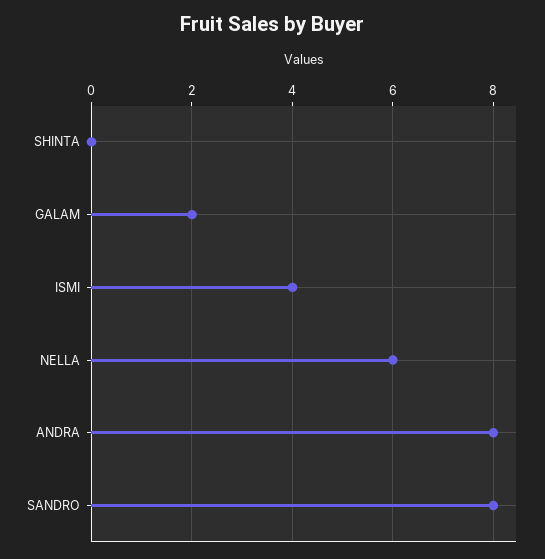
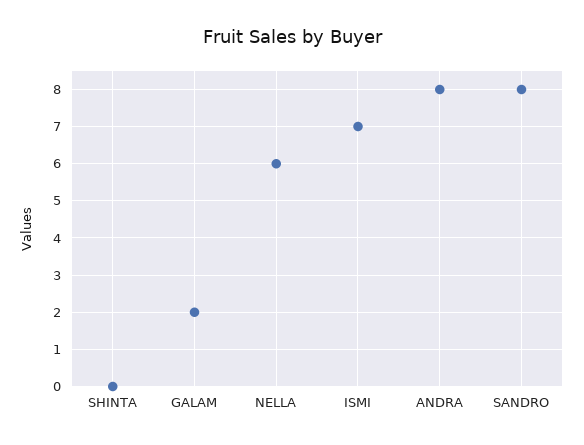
ISMI: 4 -> 7

